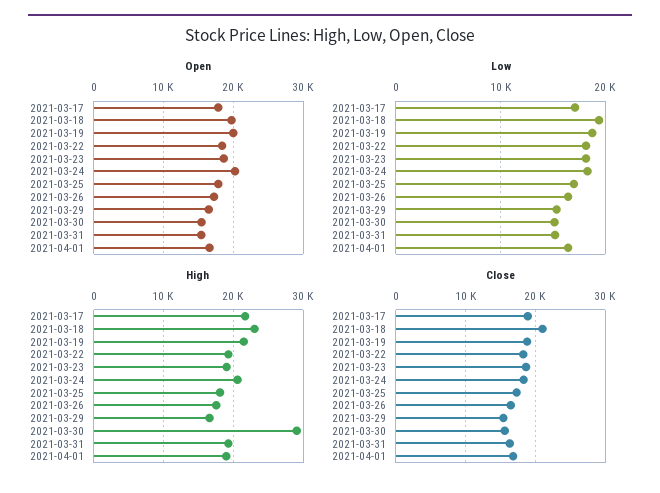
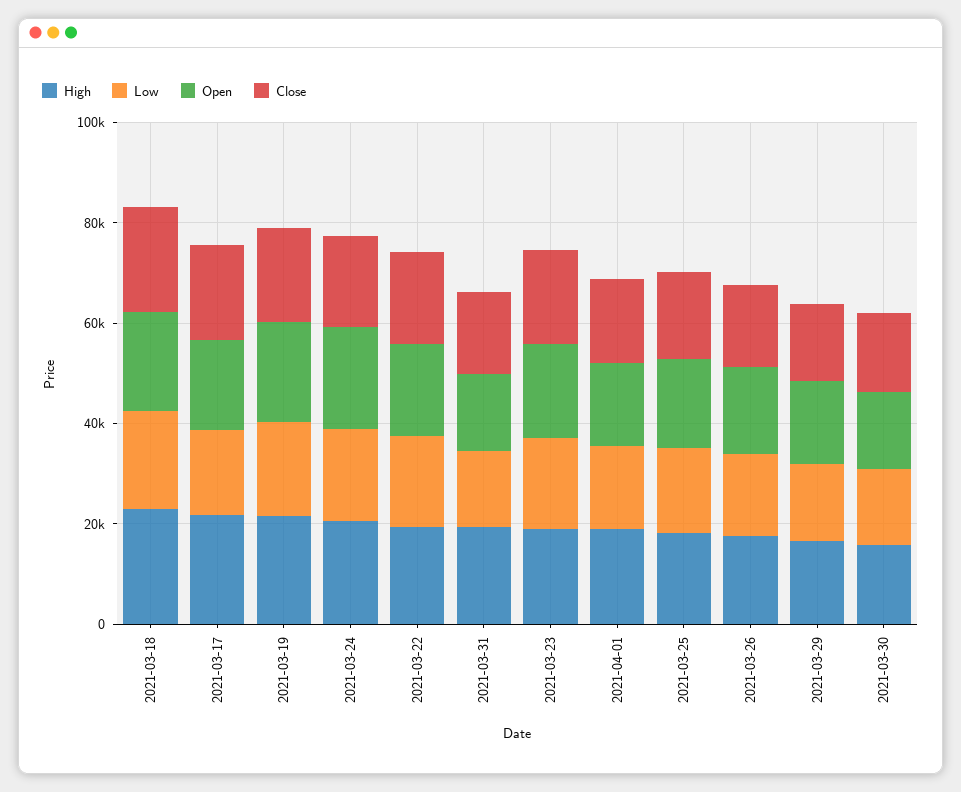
High, 2021-03-30: 29000 -> 15000

